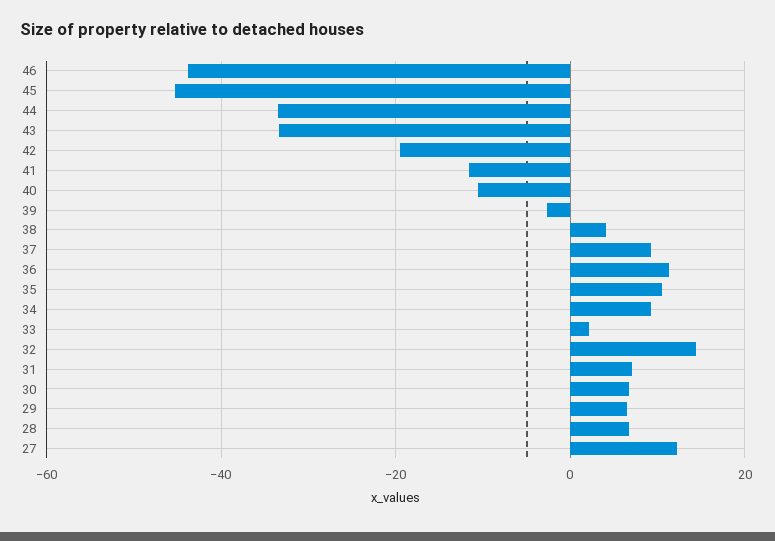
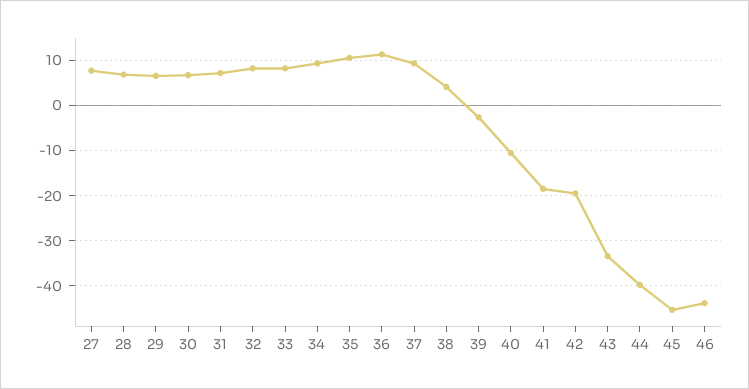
44: -34 -> -40
41: -12 -> -18
33: 2 -> 8
32: 14 -> 8
27: 12 -> 8

